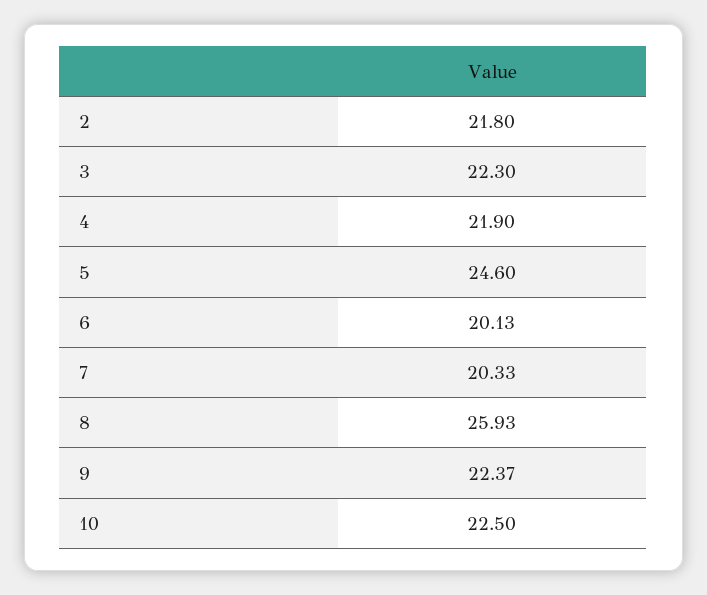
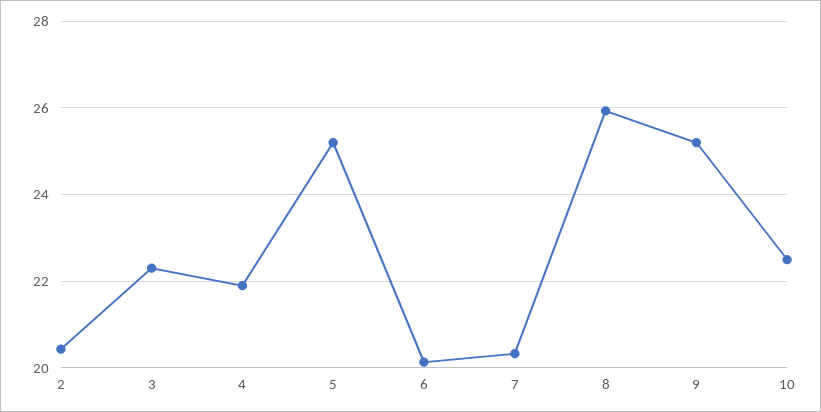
2: 21.8 -> 20.4
5: 24.6 -> 25.2
9: 22.37 -> 25.2

